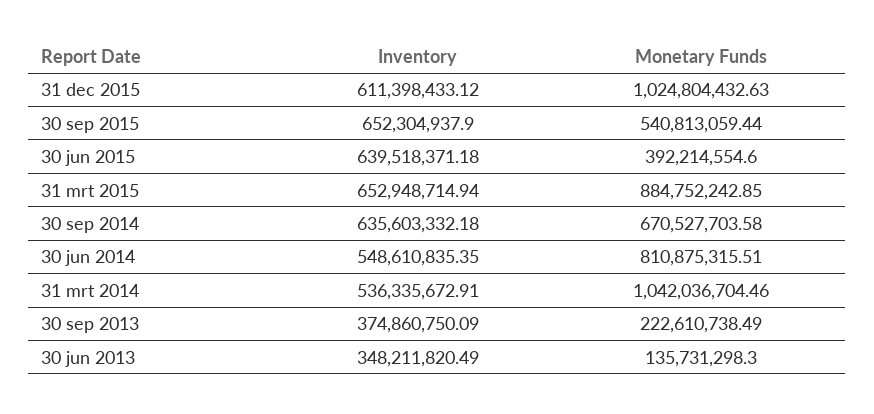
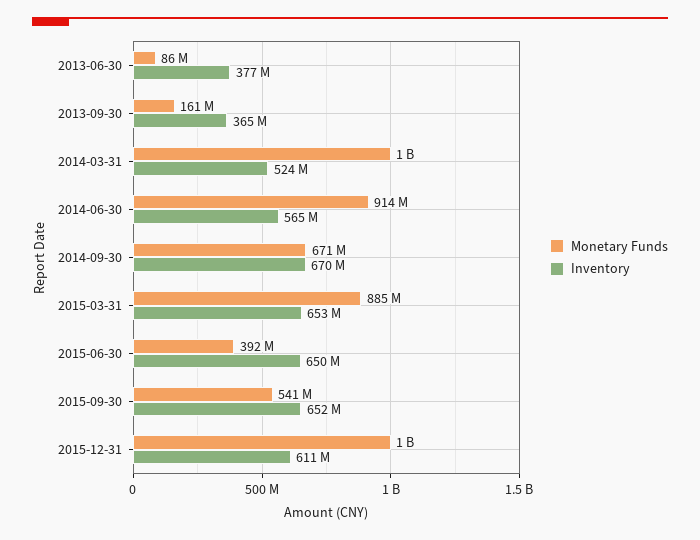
Inventory, 30 jun 2015: 639518371.18 -> 650000000
Inventory, 30 sep 2014: 635603332.18 -> 670000000
Inventory, 30 jun 2014: 548610835.35 -> 565000000
Monetary Funds, 30 jun 2014: 810875315.51 -> 914000000
Inventory, 31 mrt 2014: 536335672.91 -> 524000000
Inventory, 30 sep 2013: 374860750.09 -> 365000000
Monetary Funds, 30 sep 2013: 222610738.49 -> 161000000
Inventory, 30 jun 2013: 348211820.49 -> 377000000
Monetary Funds, 30 jun 2013: 135731298.3 -> 86000000

